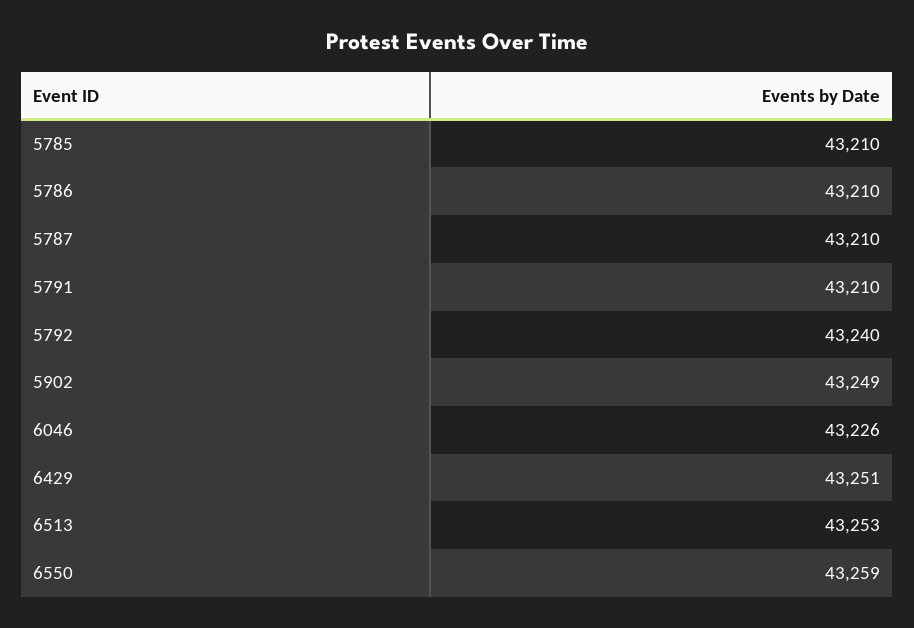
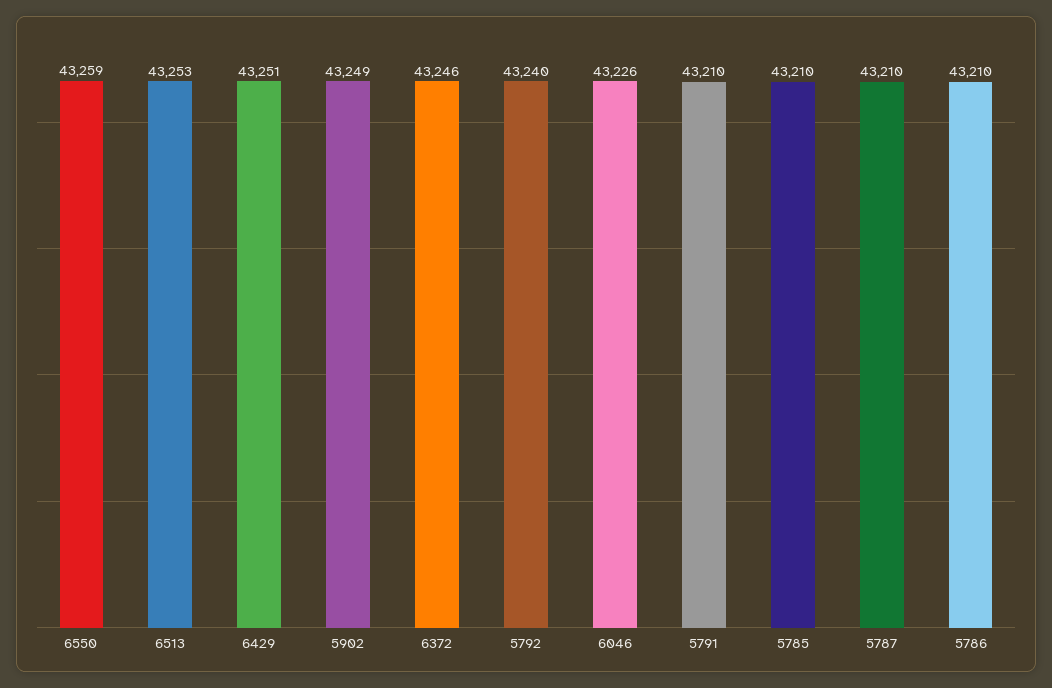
6372: none -> 43246

